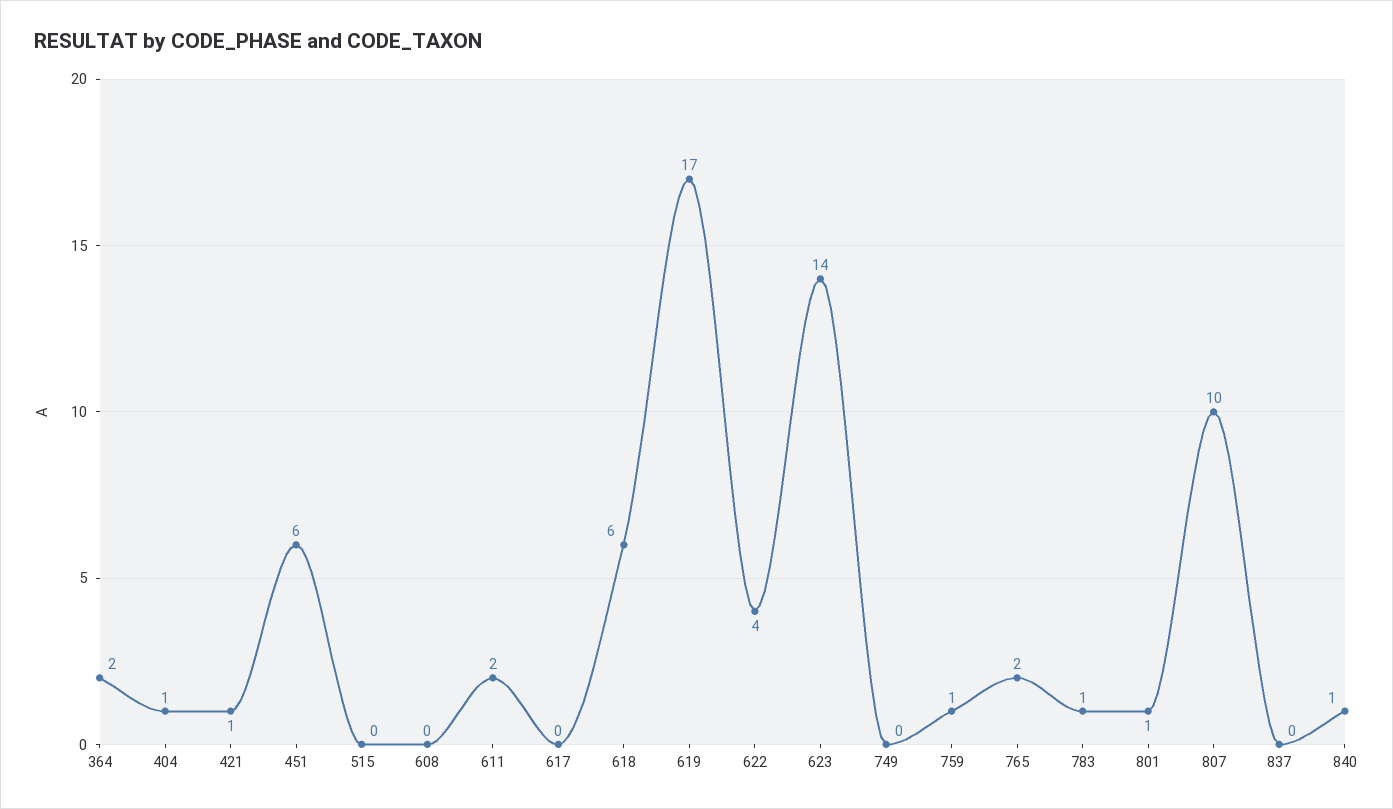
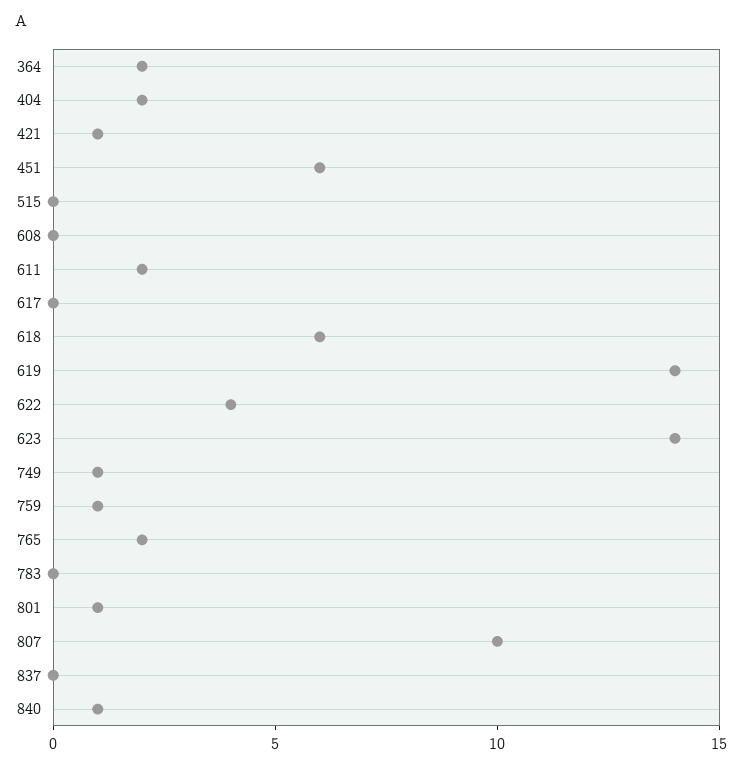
404: 1 -> 2
619: 17 -> 14
749: 0 -> 1
783: 1 -> 0

